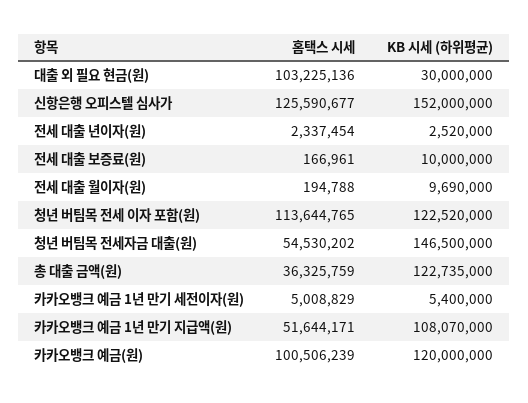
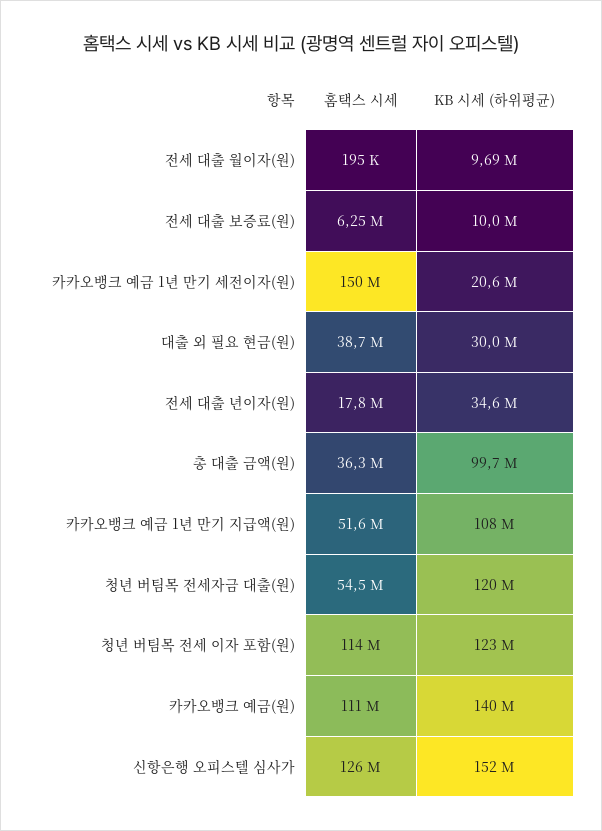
홈택스 시세, 대출 외 필요 현금(원): 103225136 -> 38700000
홈택스 시세, 전세 대출 년이자(원): 2337454 -> 17800000
KB 시세 (하위평균), 전세 대출 년이자(원): 2520000 -> 34600000
홈택스 시세, 전세 대출 보증료(원): 166961 -> 6250000
KB 시세 (하위평균), 청년 버팀목 전세자금 대출(원): 146500000 -> 120000000
KB 시세 (하위평균), 총 대출 금액(원): 122735000 -> 99700000
홈택스 시세, 카카오뱅크 예금 1년 만기 세전이자(원): 5008829 -> 150000000
KB 시세 (하위평균), 카카오뱅크 예금 1년 만기 세전이자(원): 5400000 -> 20600000
홈택스 시세, 카카오뱅크 예금(원): 100506239 -> 111000000
KB 시세 (하위평균), 카카오뱅크 예금(원): 120000000 -> 140000000

